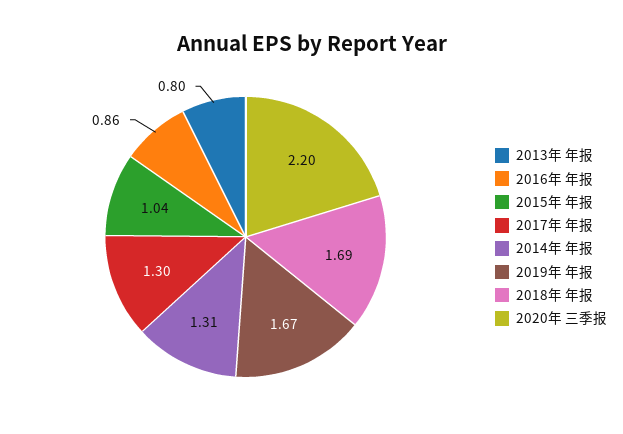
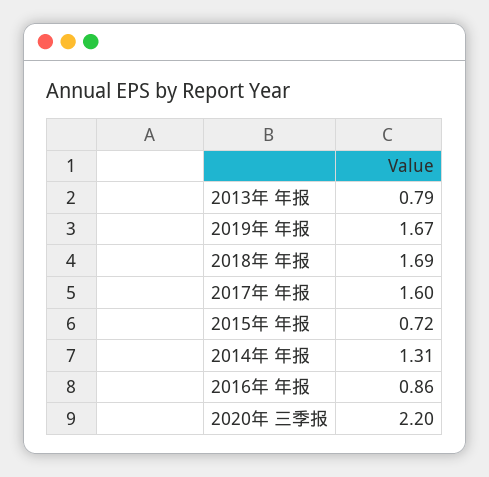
2013年 年报: 0.8 -> 0.79
2015年 年报: 1.04 -> 0.72
2017年 年报: 1.3 -> 1.6

